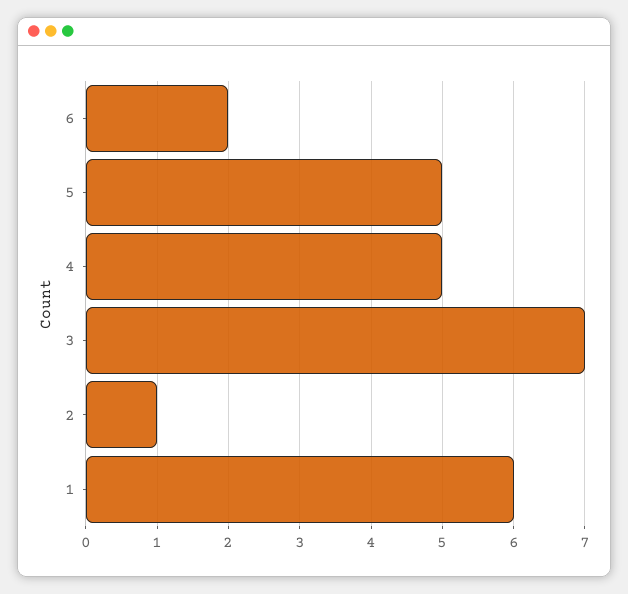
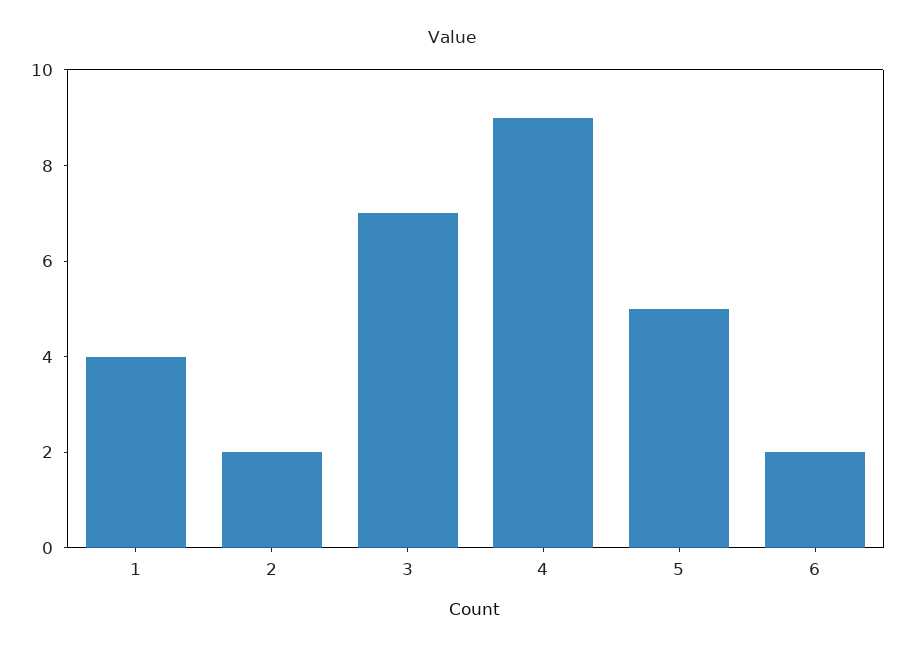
4: 5 -> 9
2: 1 -> 2
1: 6 -> 4

